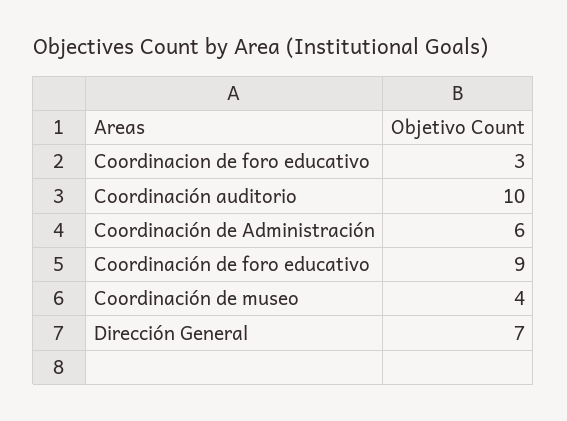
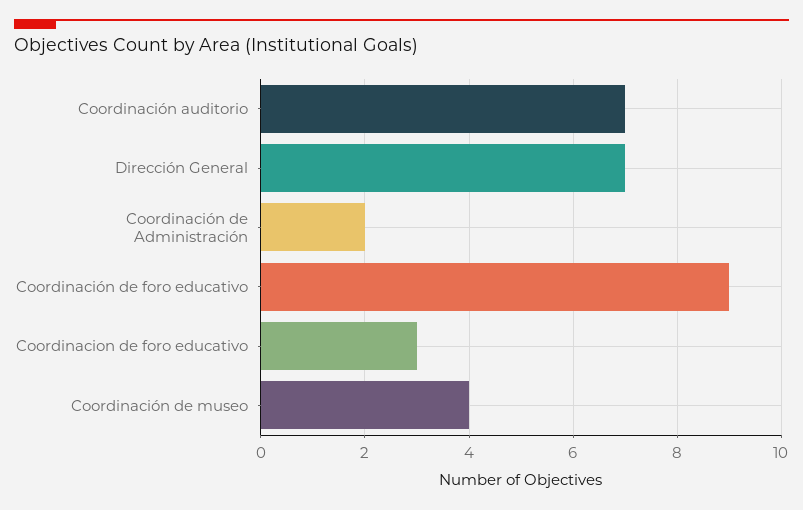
Coordinación auditorio: 10 -> 7
Coordinación de Administración: 6 -> 2

